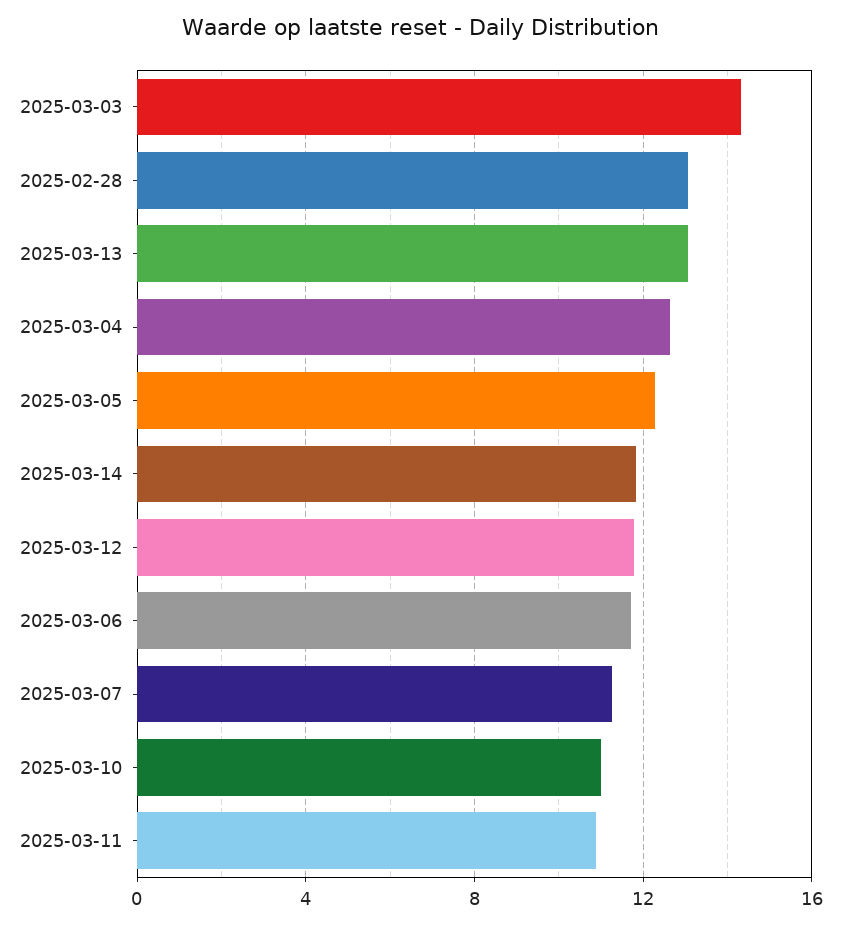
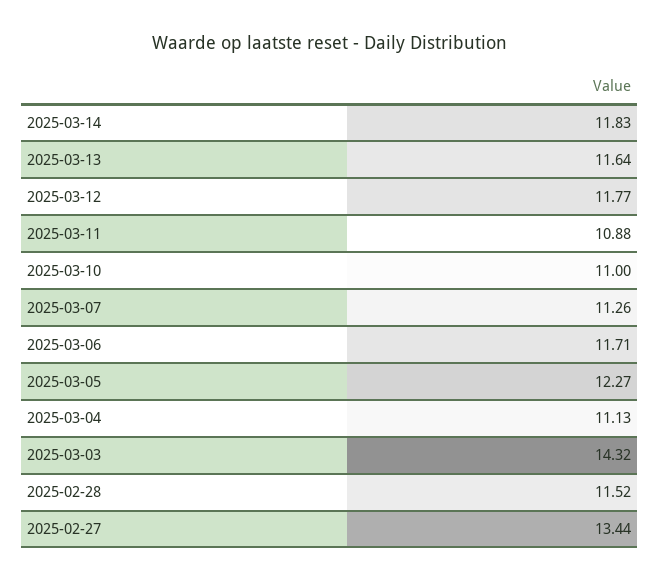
2025-02-28: 13 -> 11.52
2025-03-13: 13 -> 11.64
2025-03-04: 12.5 -> 11.13
2025-02-27: none -> 13.44

